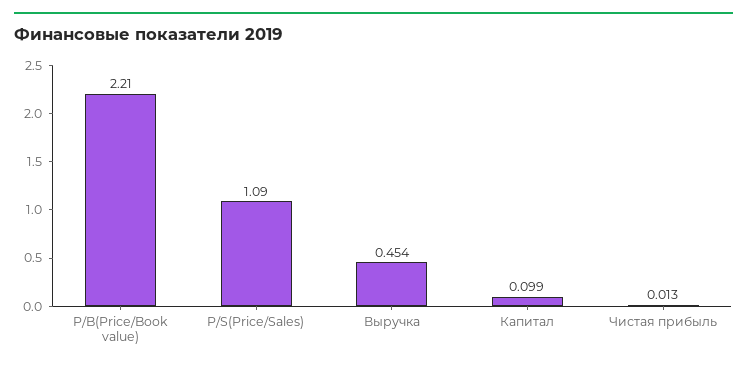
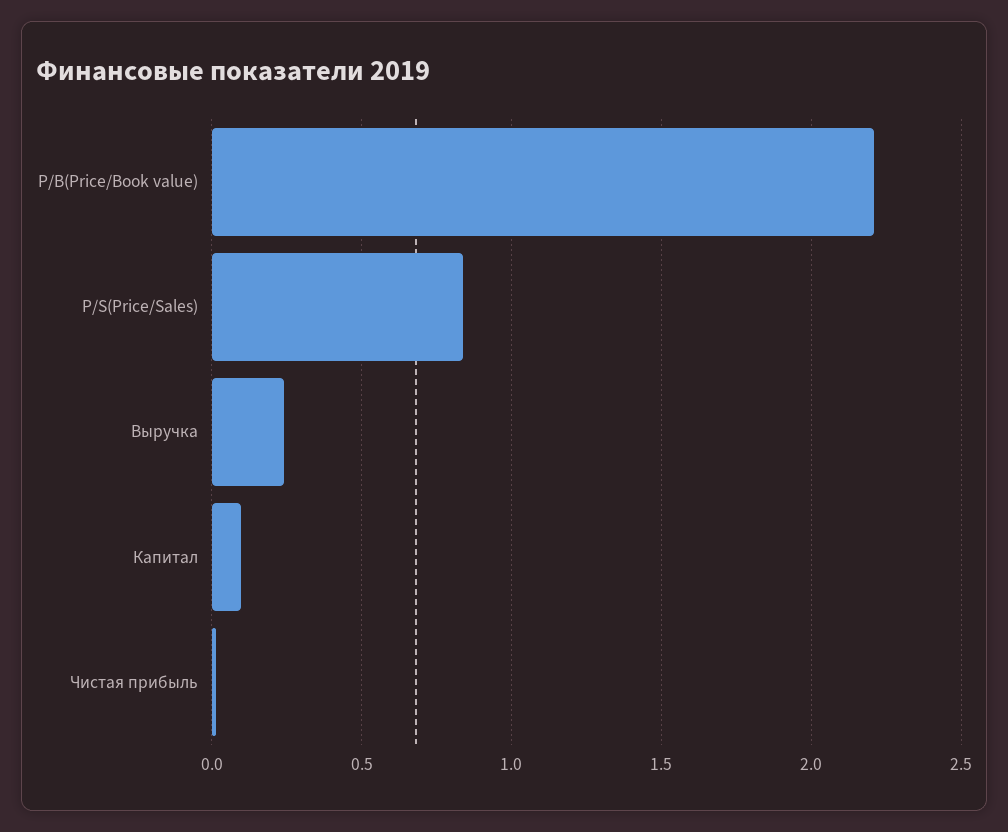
P/S(Price/Sales): 1.09 -> 0.85
Выручка: 0.454 -> 0.25

